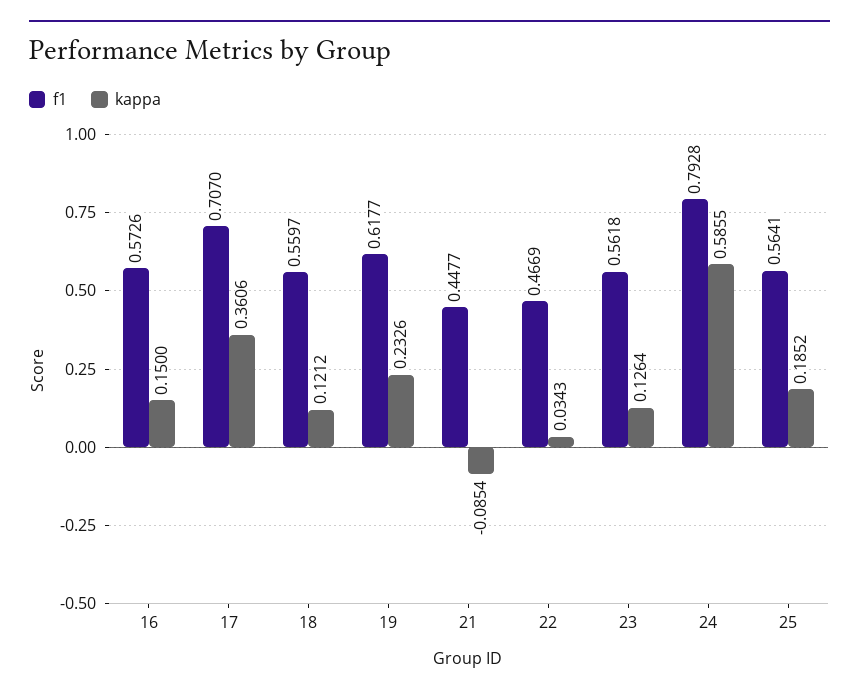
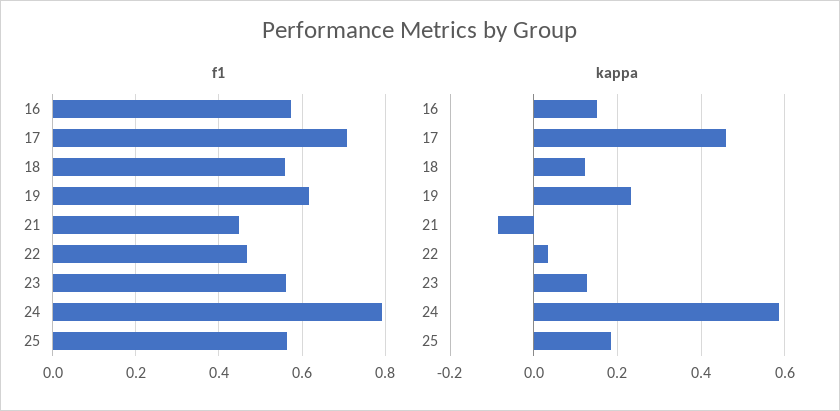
kappa, 17: 0.3606 -> 0.46

